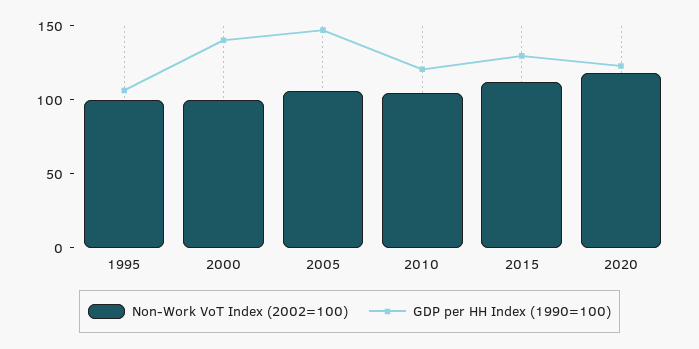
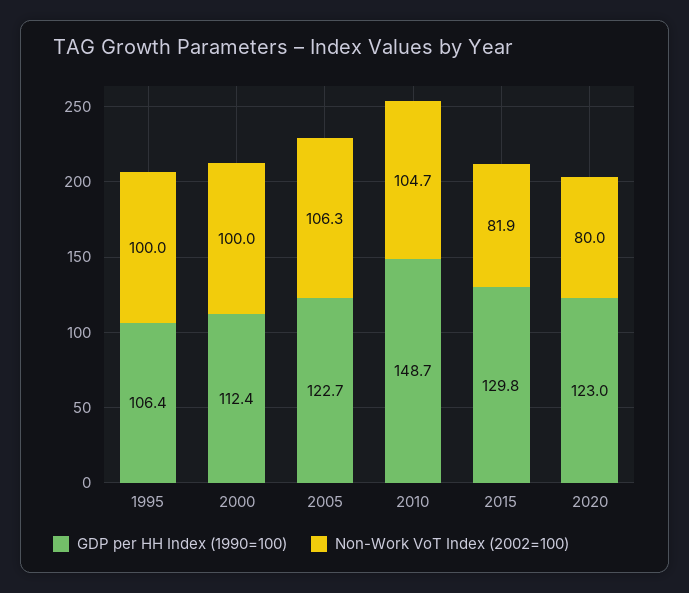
GDP per HH Index (1990=100), 2000: 140 -> 112.4
GDP per HH Index (1990=100), 2005: 150 -> 122.7
GDP per HH Index (1990=100), 2010: 120 -> 148.7
Non-Work VoT Index (2002=100), 2015: 110 -> 81.9
Non-Work VoT Index (2002=100), 2020: 120 -> 80

